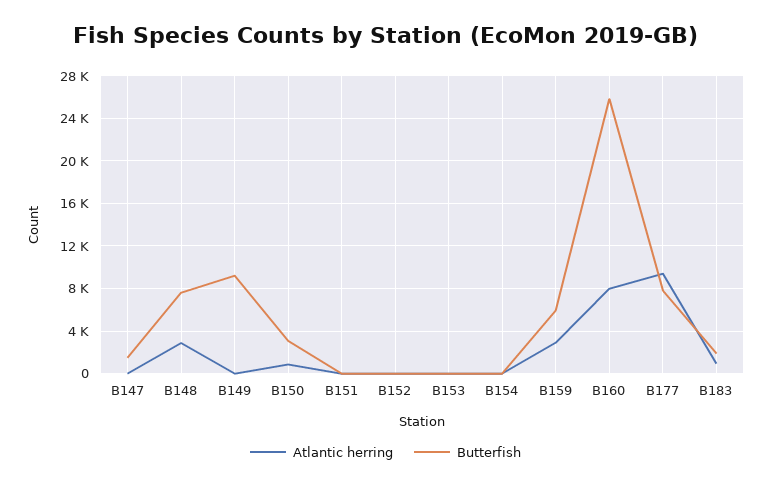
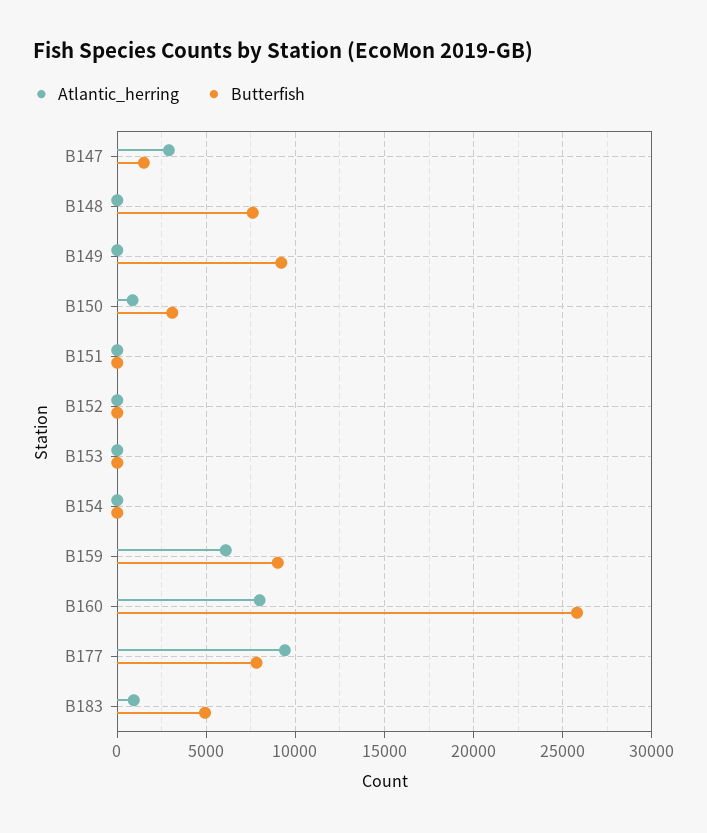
Atlantic herring, B147: 0 -> 3000
Atlantic herring, B148: 3000 -> 0
Atlantic herring, B159: 3000 -> 6000
Butterfish, B159: 6000 -> 9000
Butterfish, B183: 2000 -> 5000

